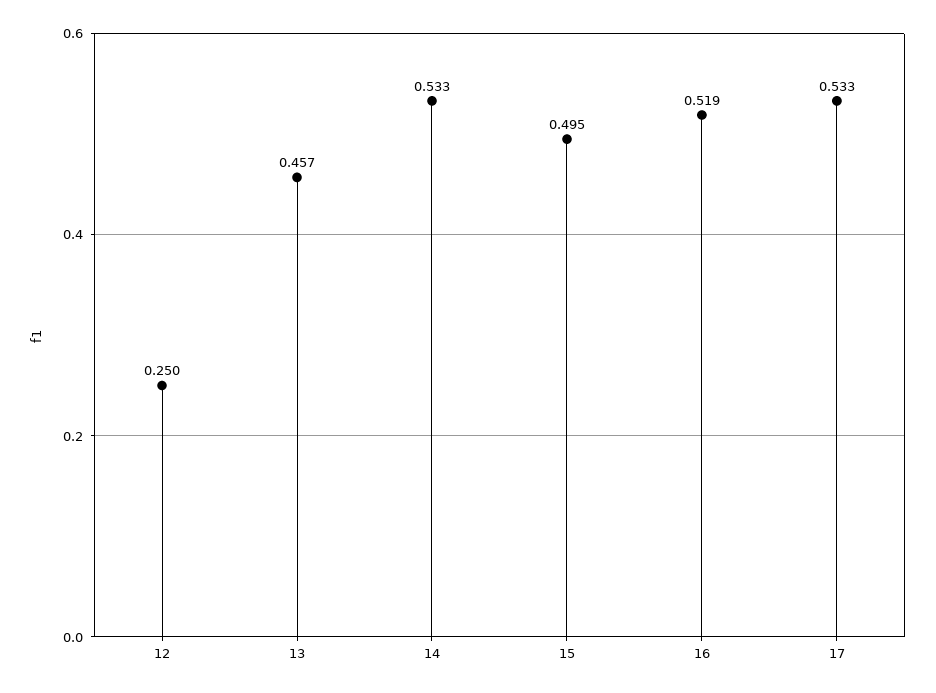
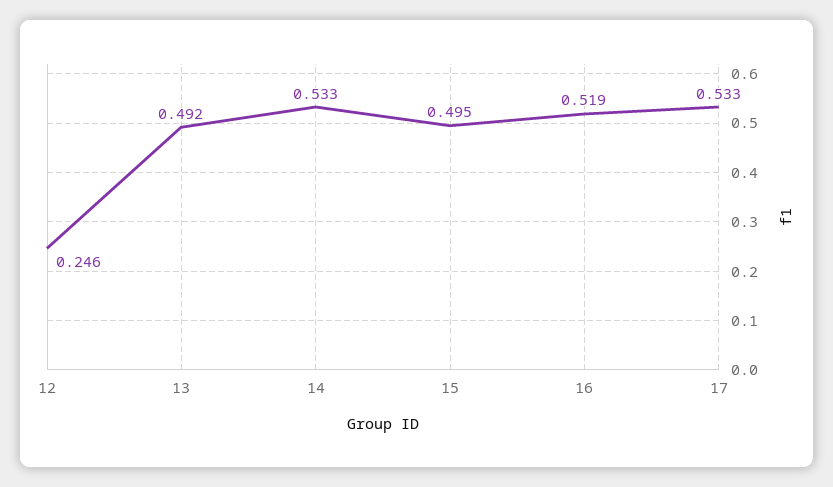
12: 0.25 -> 0.246
13: 0.457 -> 0.492

